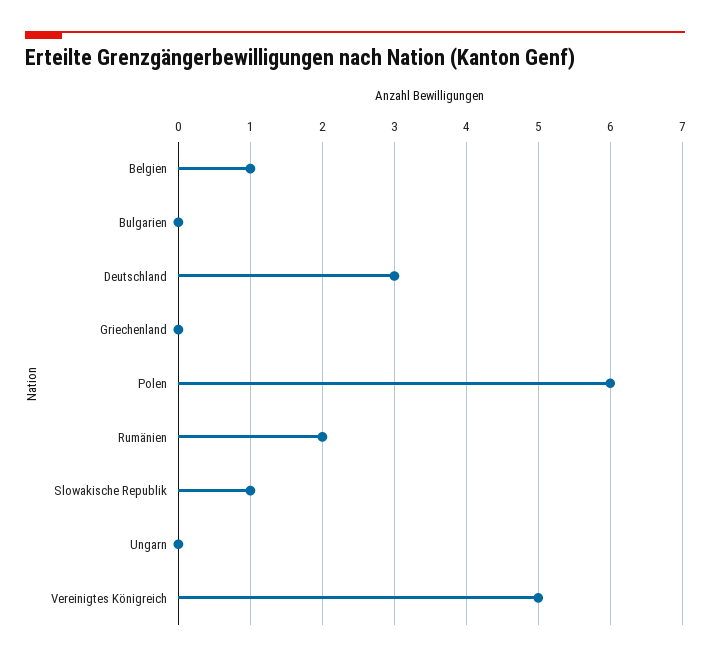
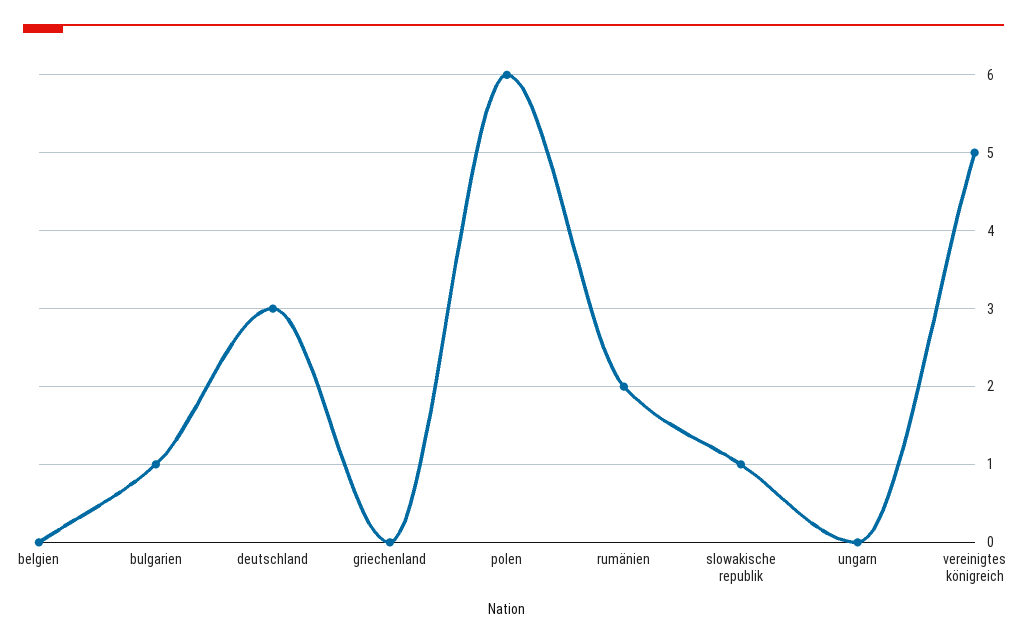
Belgien: 1 -> 0
Bulgarien: 0 -> 1

